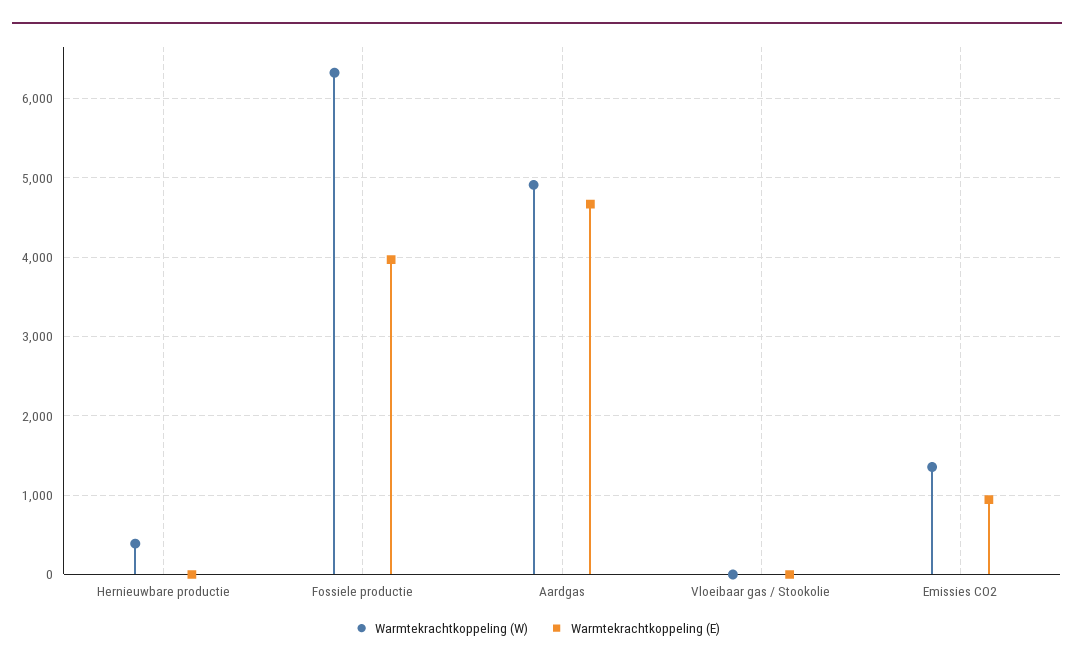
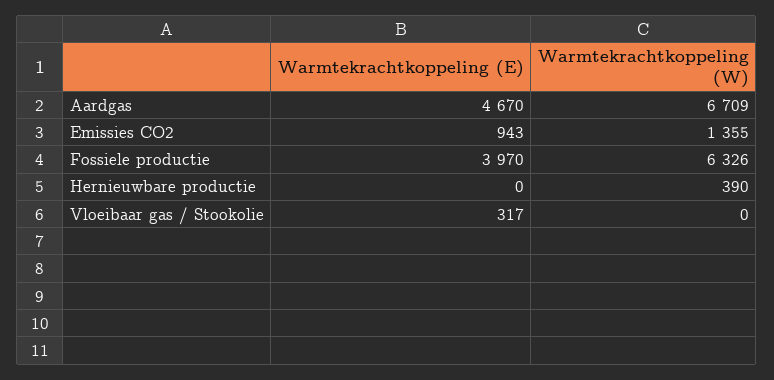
Warmtekrachtkoppeling (W), Aardgas: 4900 -> 6709
Warmtekrachtkoppeling (E), Vloeibaar gas / Stookolie: 0 -> 317

